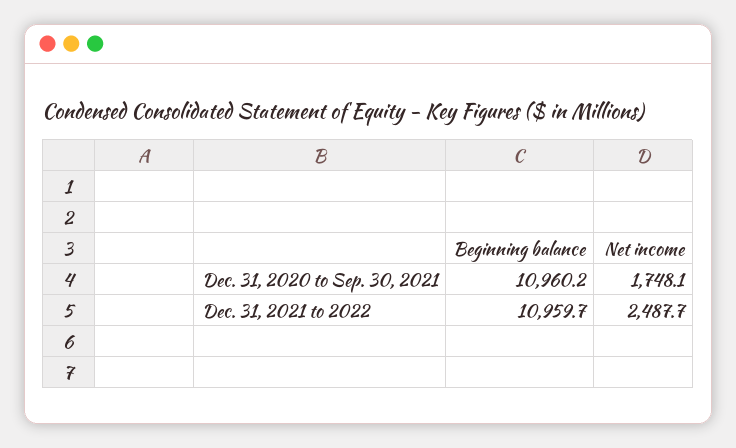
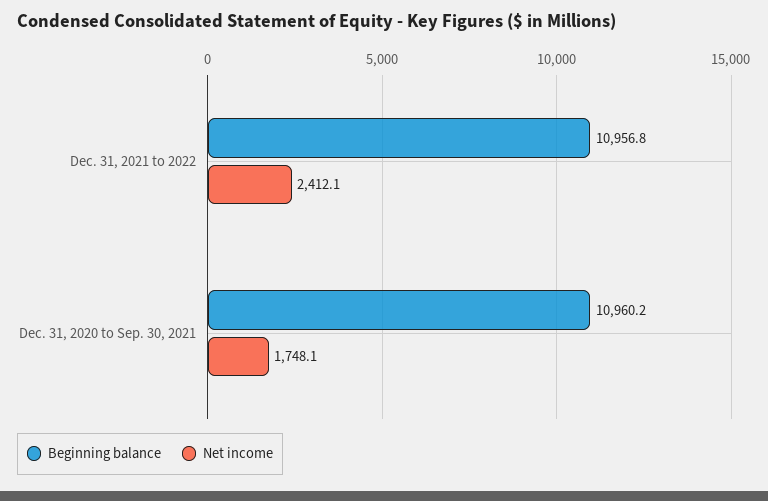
Beginning balance, Dec. 31, 2021 to 2022: 10959.7 -> 10956.8
Net income, Dec. 31, 2021 to 2022: 2487.7 -> 2412.1

